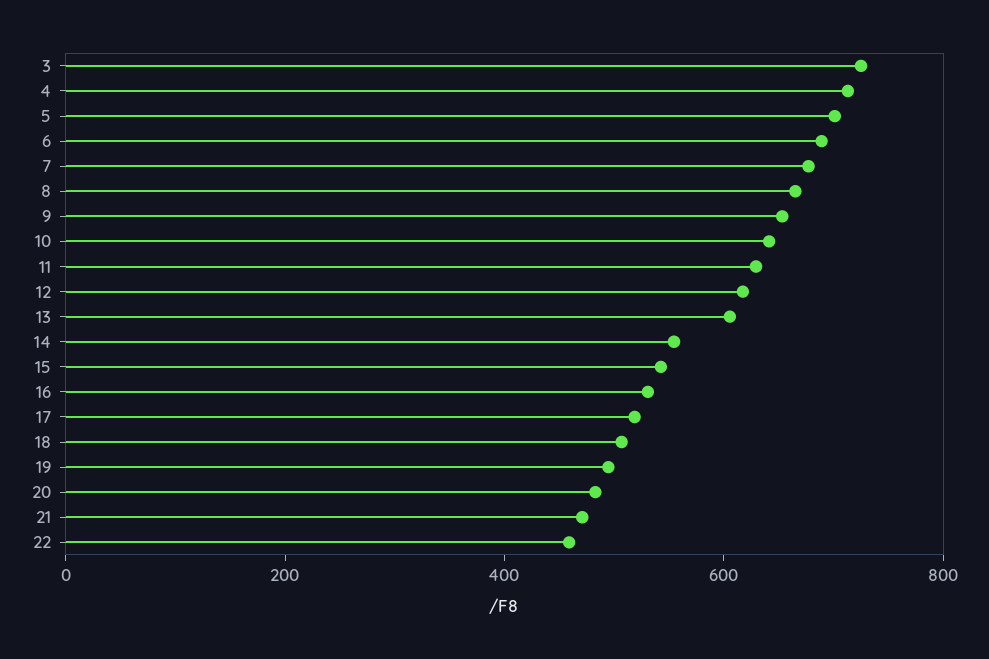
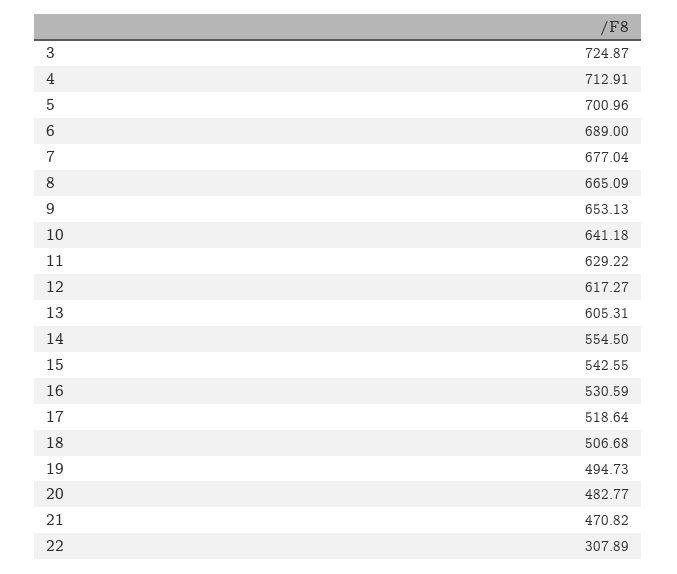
22: 450 -> 307.89

